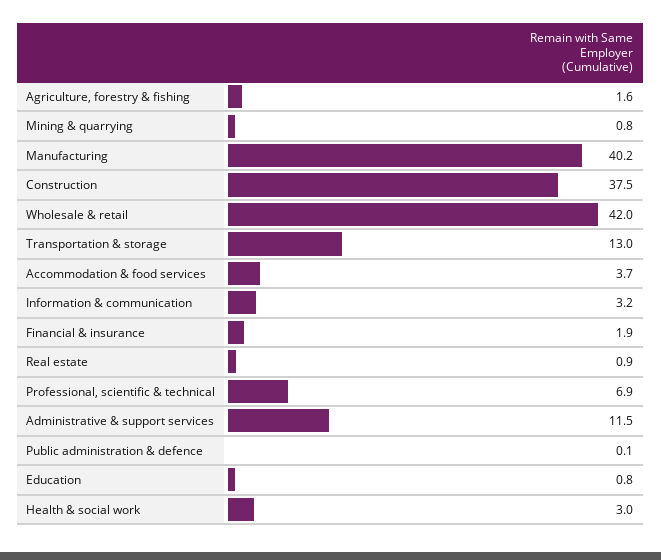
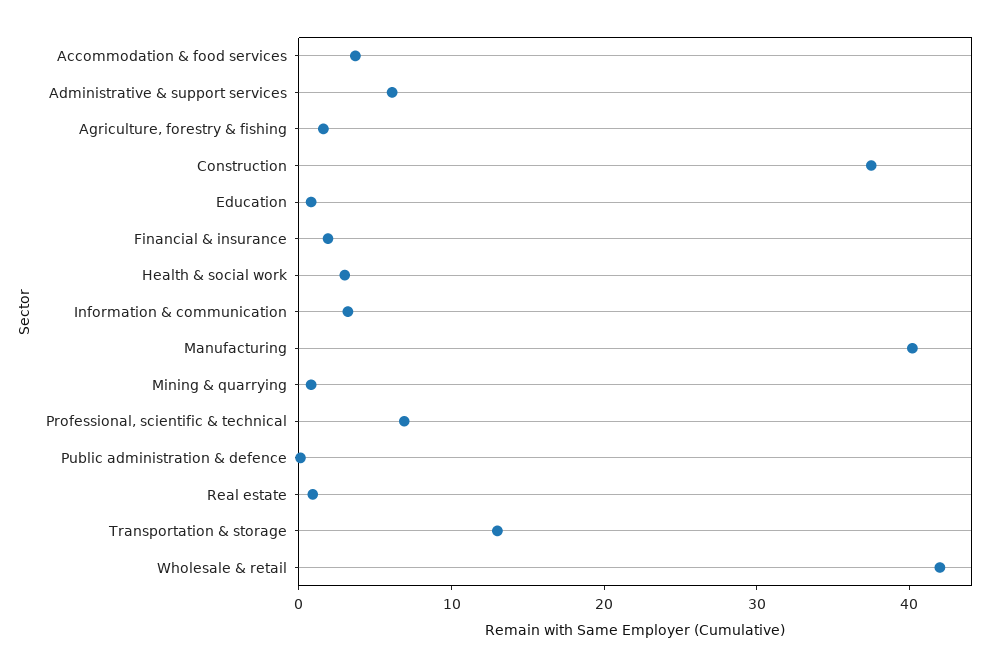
Administrative & support services: 11.5 -> 6

